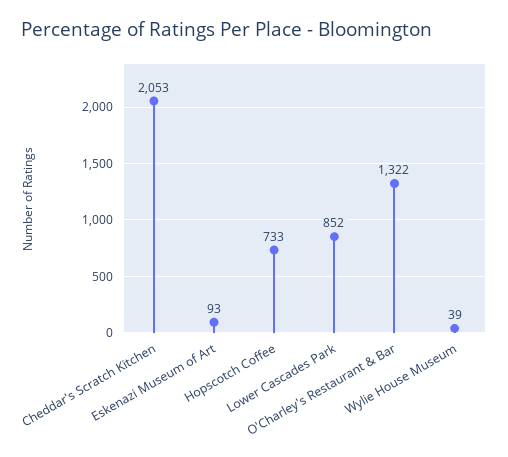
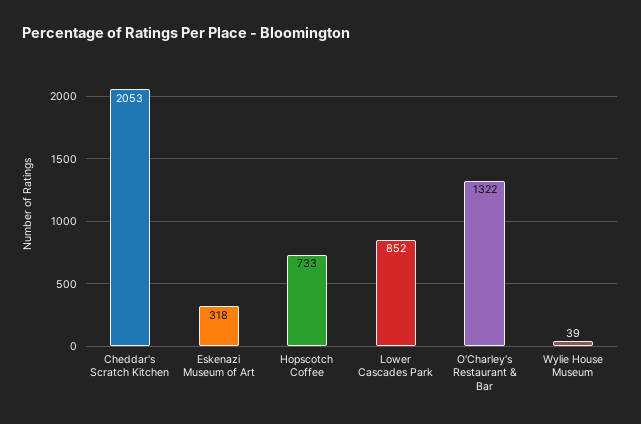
Eskenazi Museum of Art: 93 -> 318

